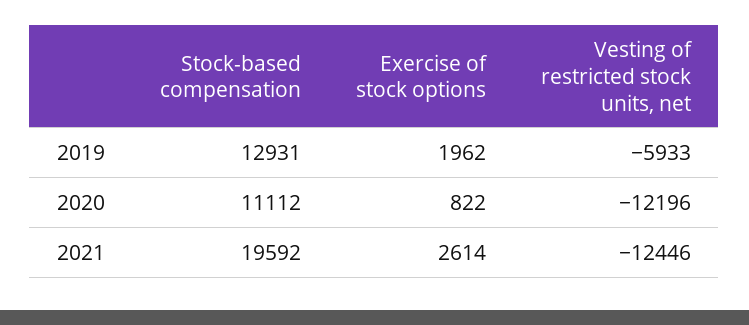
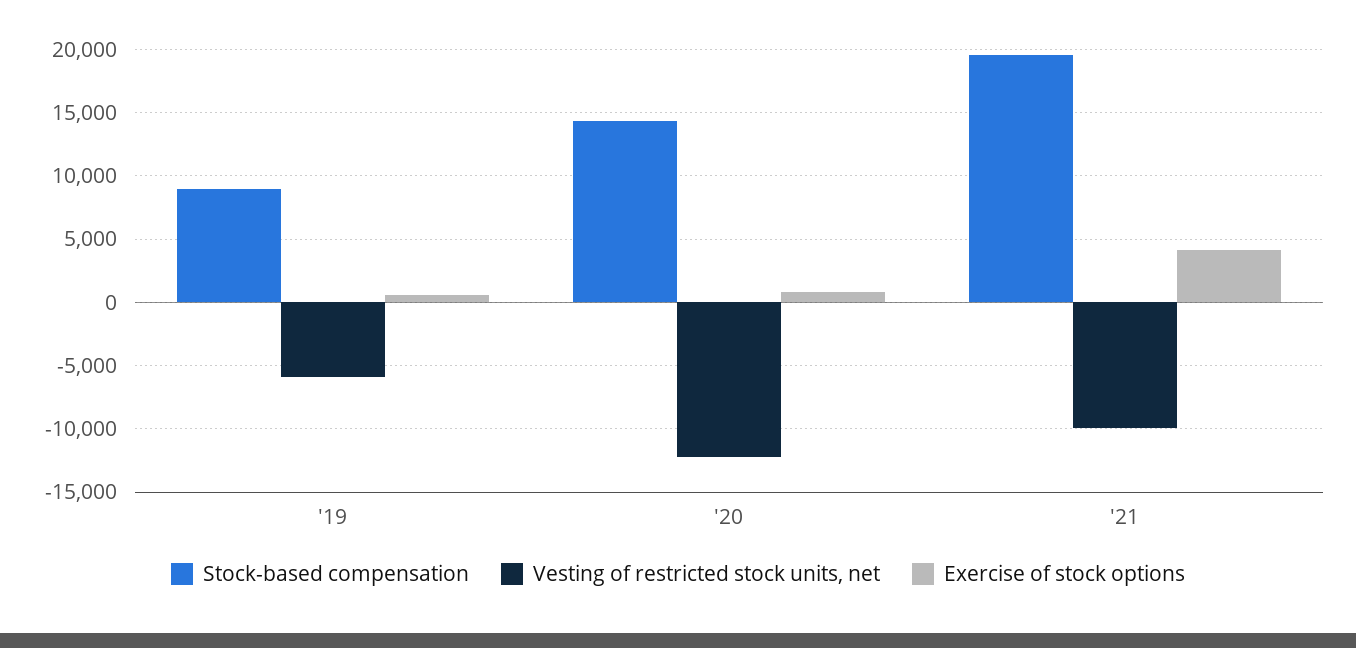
Stock-based compensation, 2019: 12931 -> 9000
Exercise of stock options, 2019: 1962 -> 500
Stock-based compensation, 2020: 11112 -> 14500
Exercise of stock options, 2021: 2614 -> 4000
Vesting of restricted stock units, net, 2021: -12446 -> -10000

